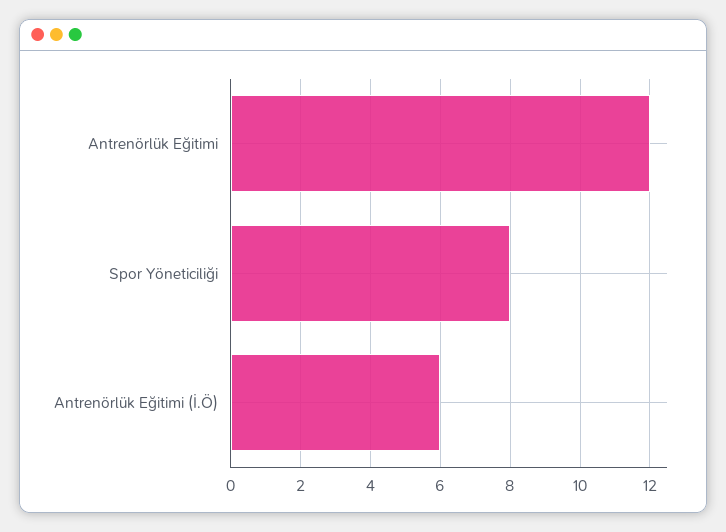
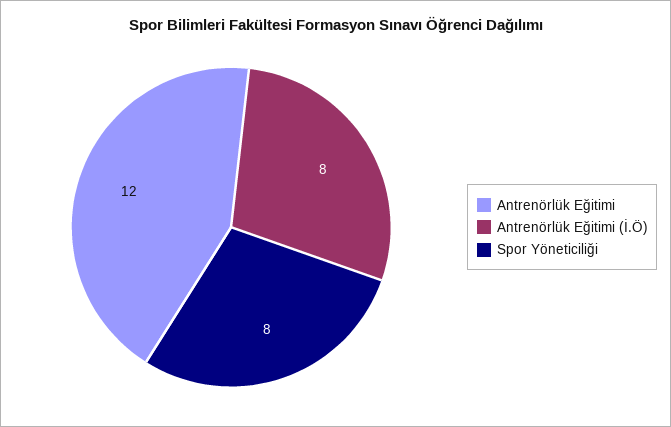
Antrenörlük Eğitimi (İ.Ö): 6 -> 8

